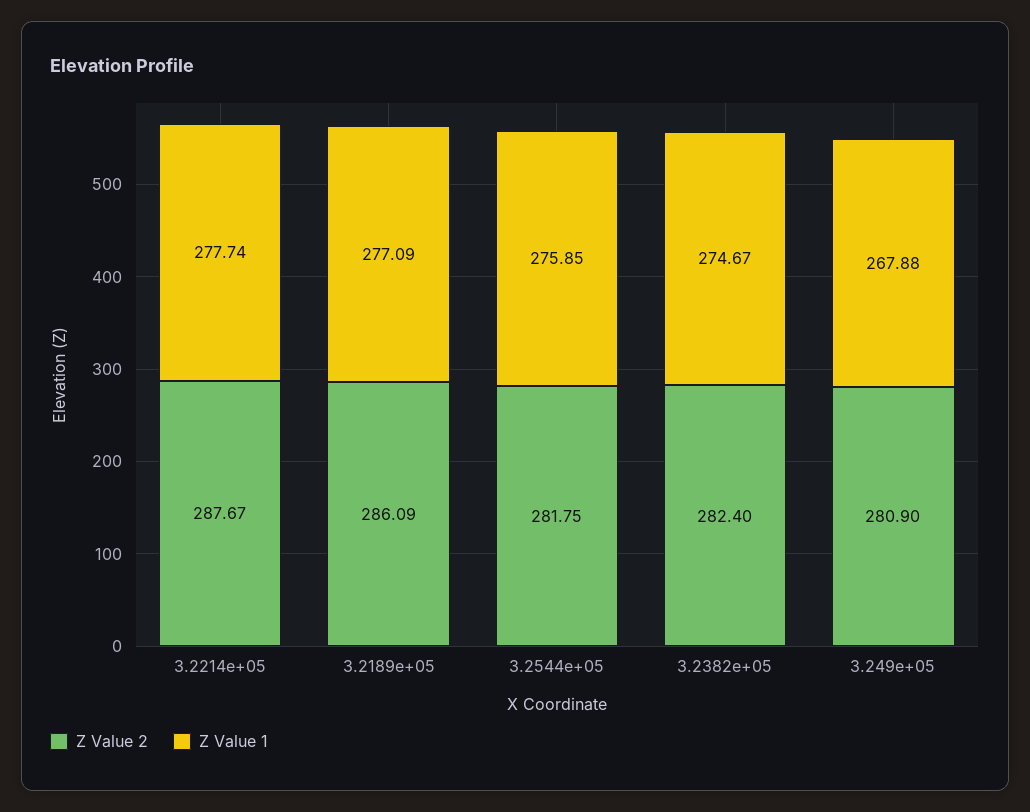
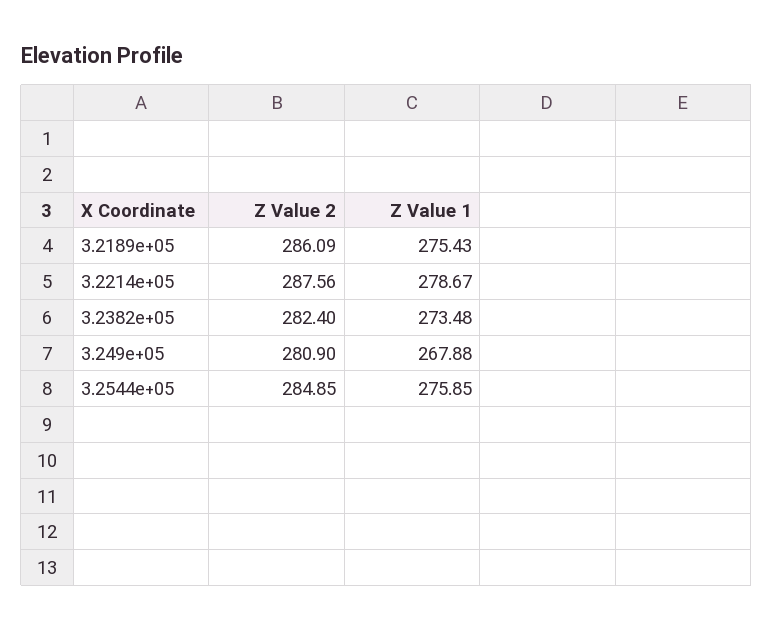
Z Value 2, 3.2214e+05: 287.67 -> 287.56
Z Value 1, 3.2214e+05: 277.74 -> 278.67
Z Value 1, 3.2189e+05: 277.09 -> 275.43
Z Value 2, 3.2544e+05: 281.75 -> 284.85
Z Value 1, 3.2382e+05: 274.67 -> 273.48

